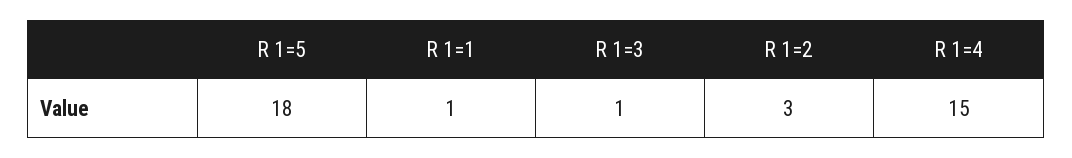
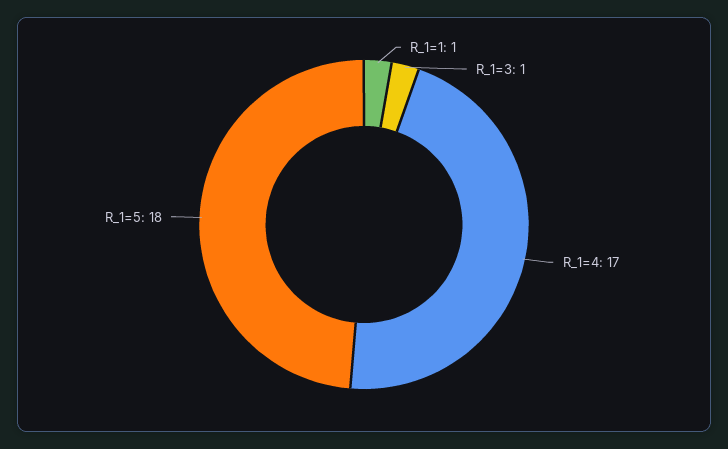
R 1=2: 3 -> none
R 1=4: 15 -> 17

